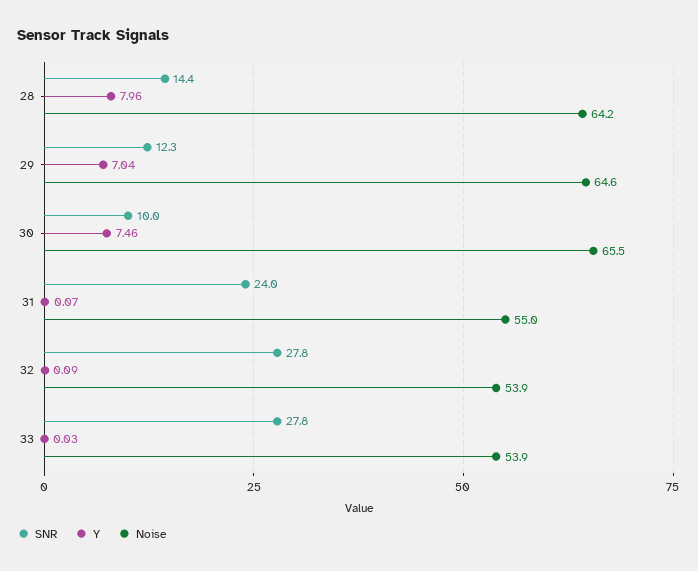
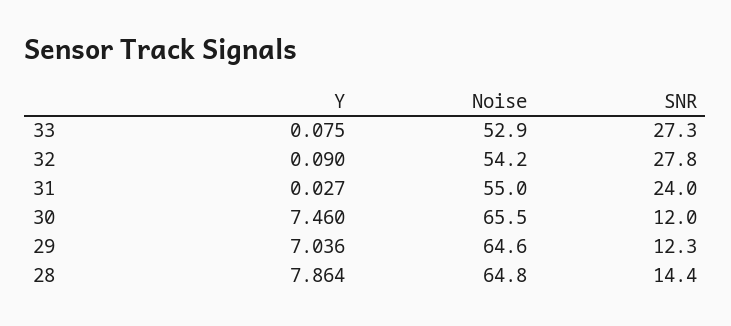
Y, 28: 7.96 -> 7.864
Noise, 28: 64.2 -> 64.8
SNR, 30: 10 -> 12
Y, 31: 0.07 -> 0.027
Noise, 32: 53.9 -> 54.2
SNR, 33: 27.8 -> 27.3
Y, 33: 0.03 -> 0.075
Noise, 33: 53.9 -> 52.9

